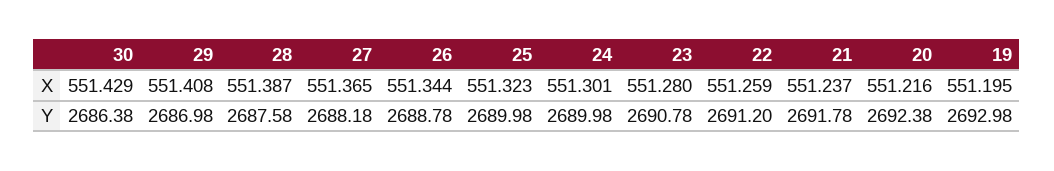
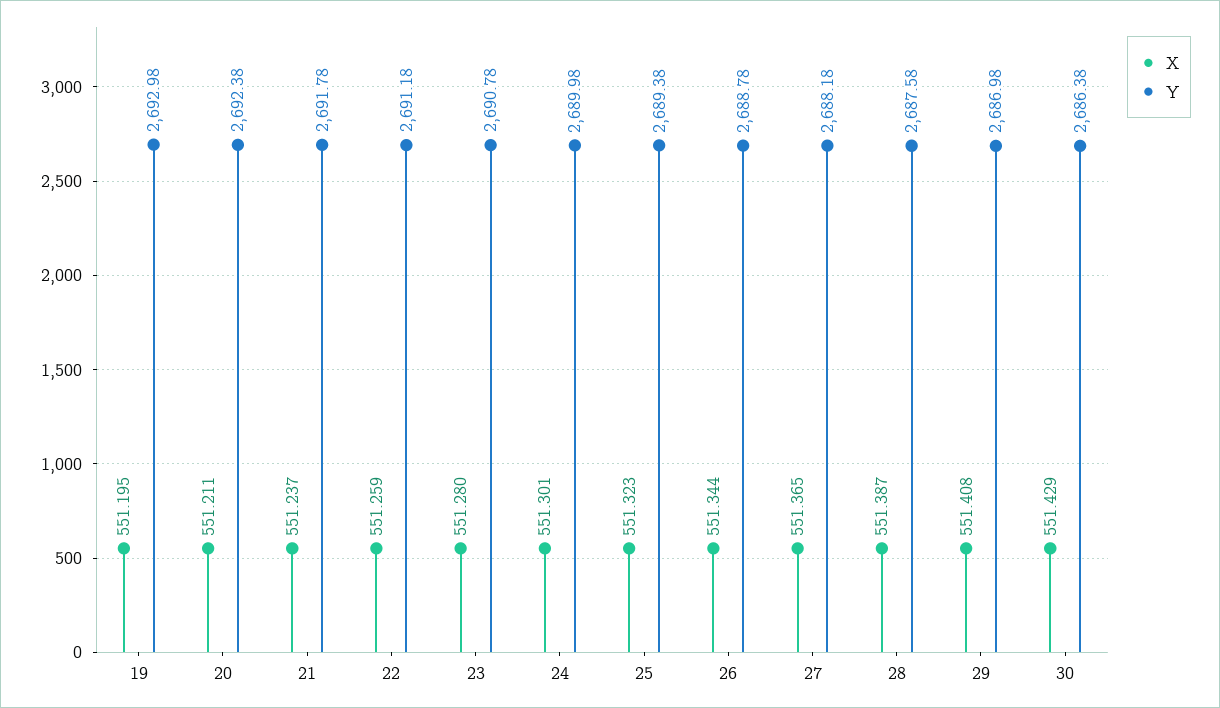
X, 20: 551.216 -> 551.211
Y, 25: 2689.98 -> 2689.38
Y, 22: 2691.2 -> 2691.18

